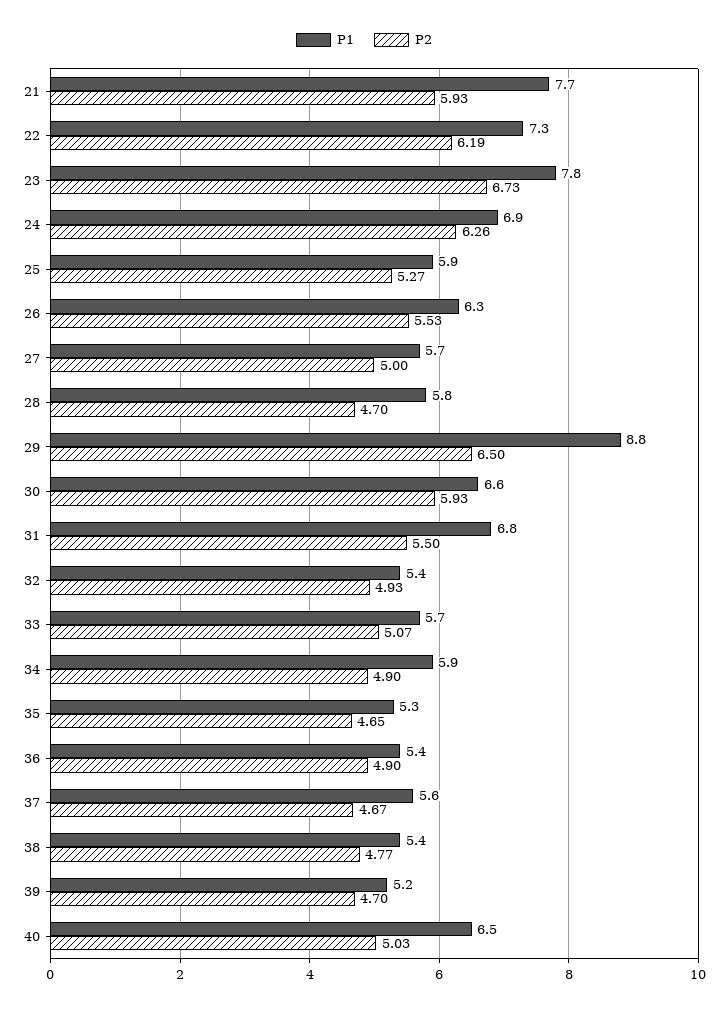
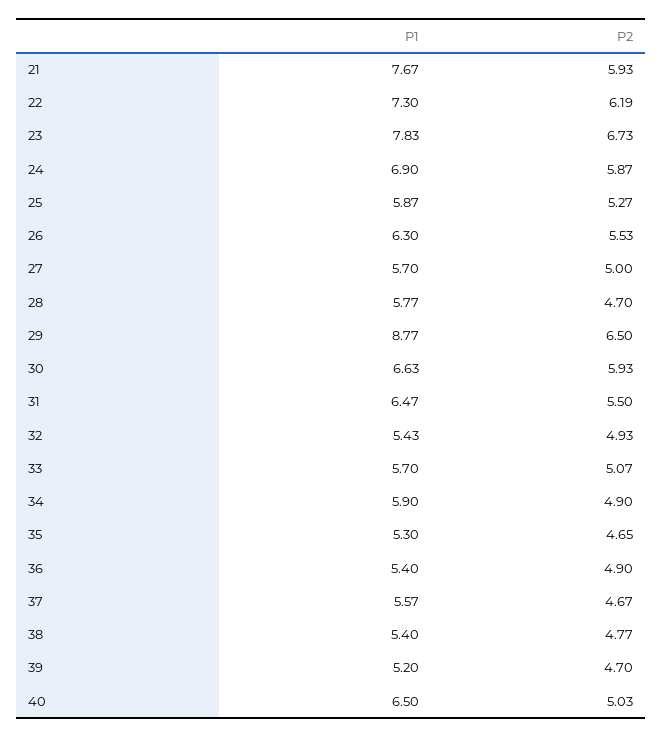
P2, 24: 6.26 -> 5.87
P1, 31: 6.8 -> 6.47

